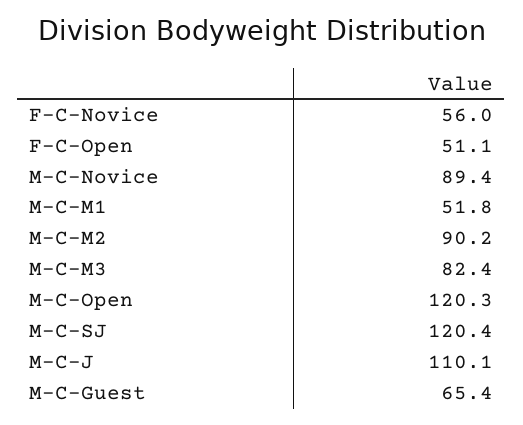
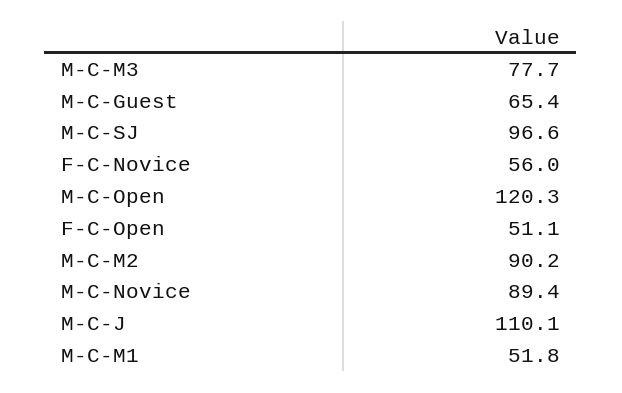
M-C-M3: 82.4 -> 77.7
M-C-SJ: 120.4 -> 96.6

